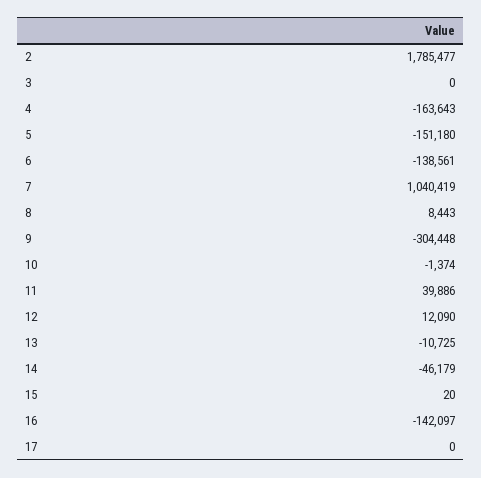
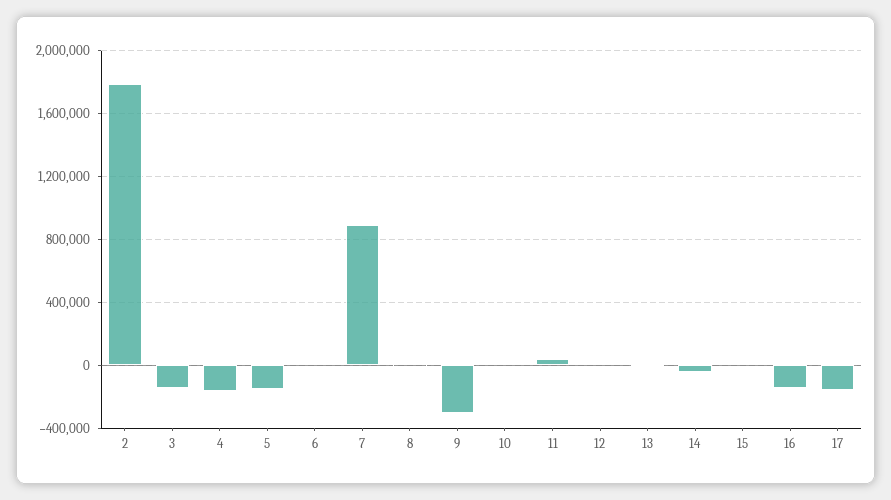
3: 0 -> -150000
6: -138561 -> 0
7: 1040419 -> 900000
17: 0 -> -150000

